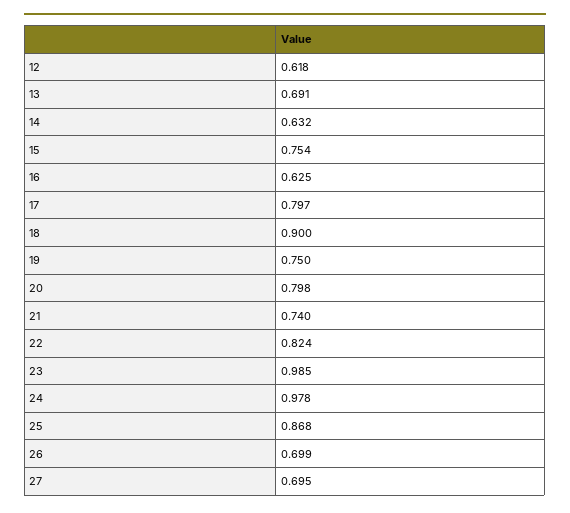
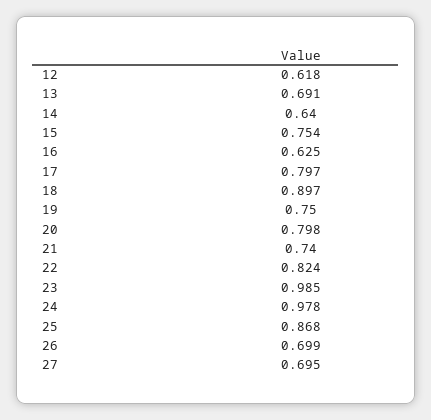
14: 0.632 -> 0.64
18: 0.9 -> 0.897

